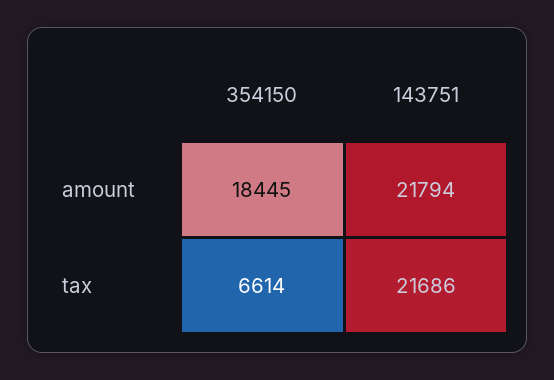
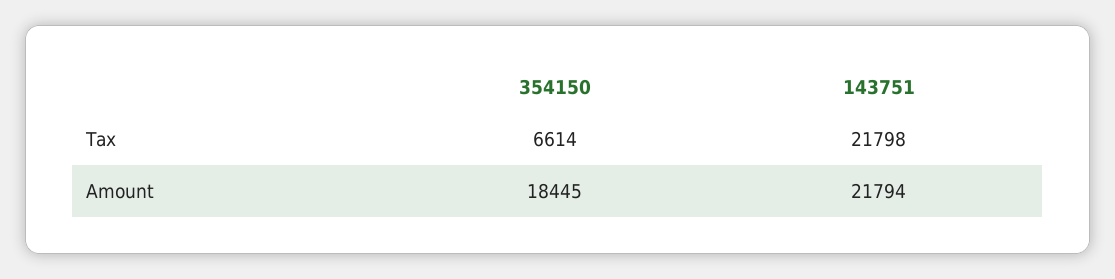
143751, tax: 21686 -> 21798

